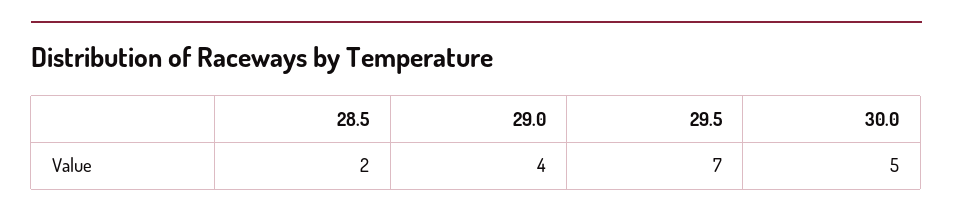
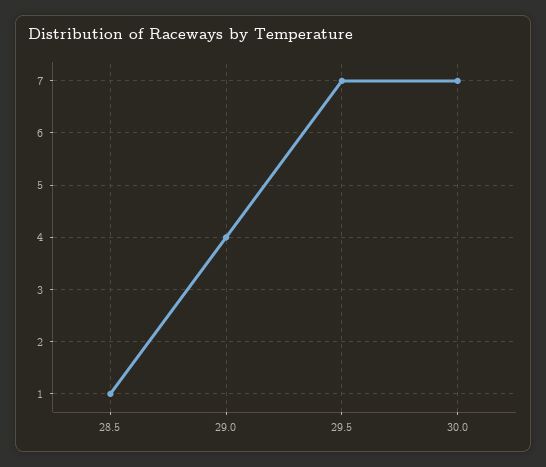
28.5: 2 -> 1
30.0: 5 -> 7

